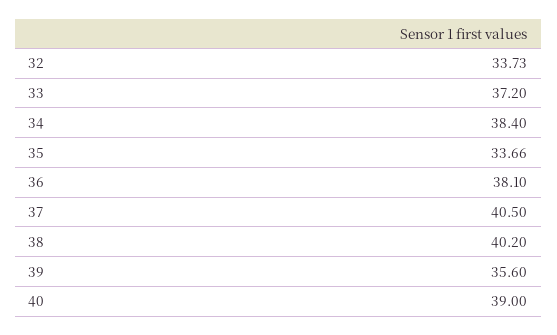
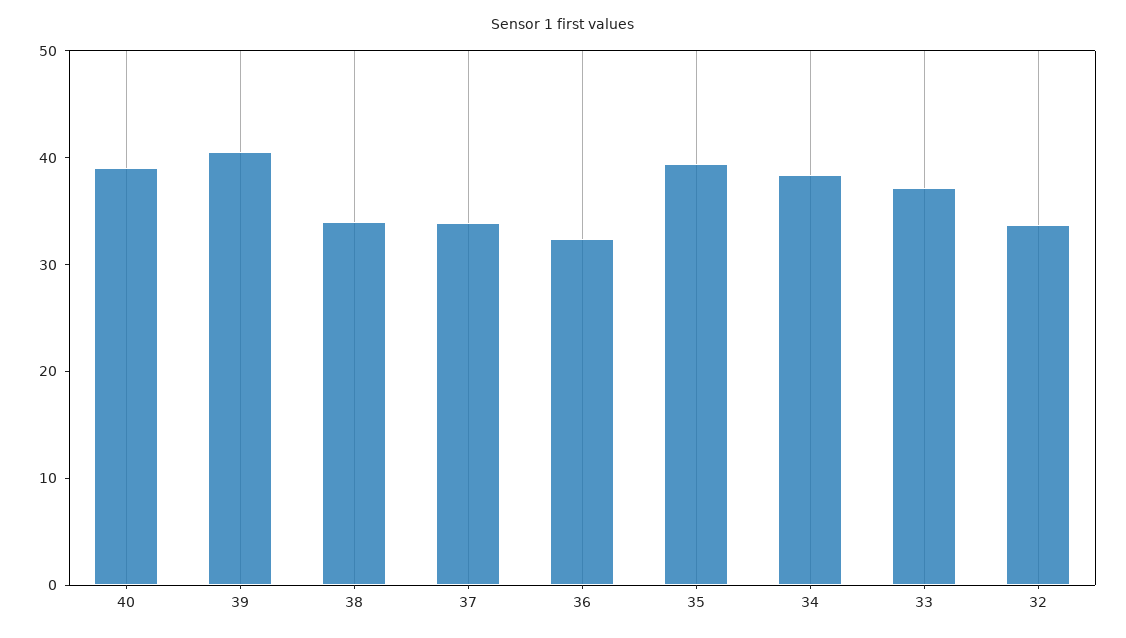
35: 33.66 -> 40
36: 38.1 -> 32
37: 40.5 -> 34
38: 40.2 -> 34
39: 35.6 -> 40

